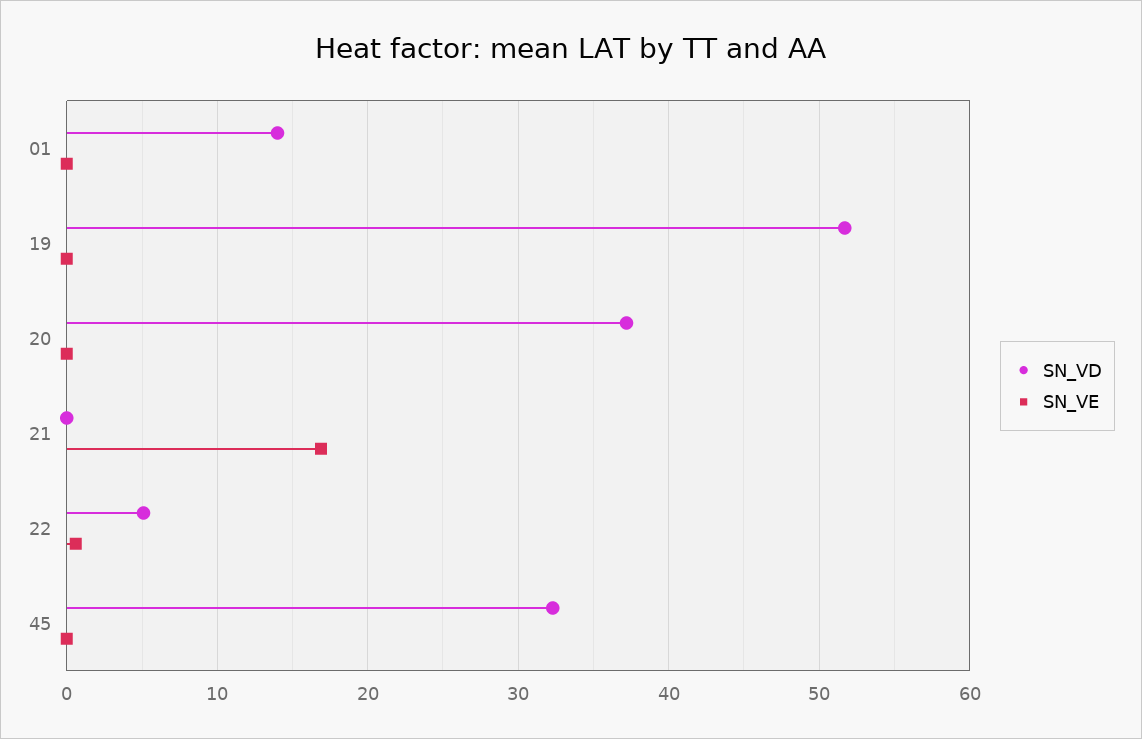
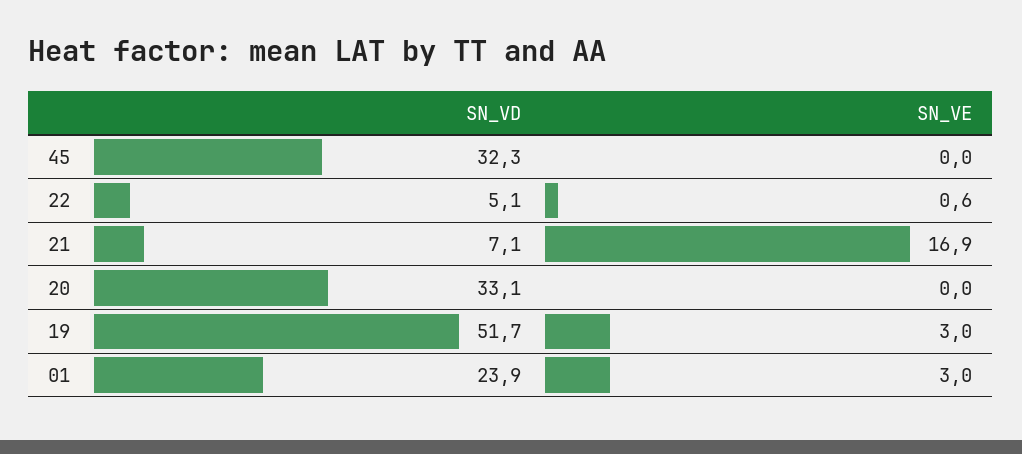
SN_VD, 01: 14 -> 23.9
SN_VE, 01: 0 -> 3
SN_VE, 19: 0 -> 3
SN_VD, 20: 37 -> 33.1
SN_VD, 21: 0 -> 7.1

